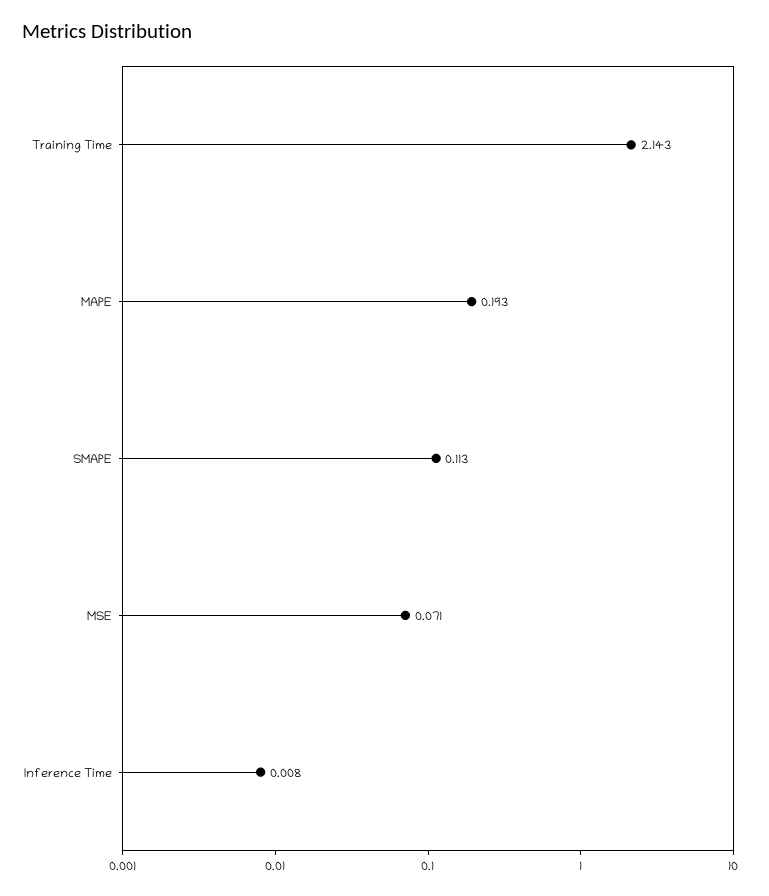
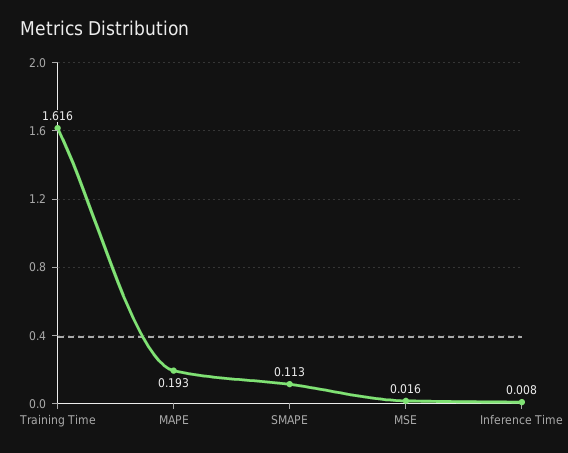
Training Time: 2.143 -> 1.616
MSE: 0.071 -> 0.016

